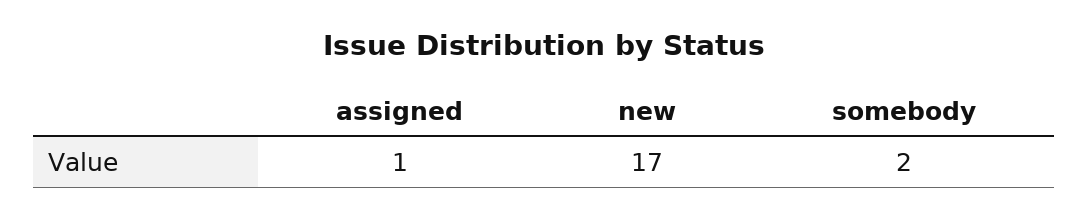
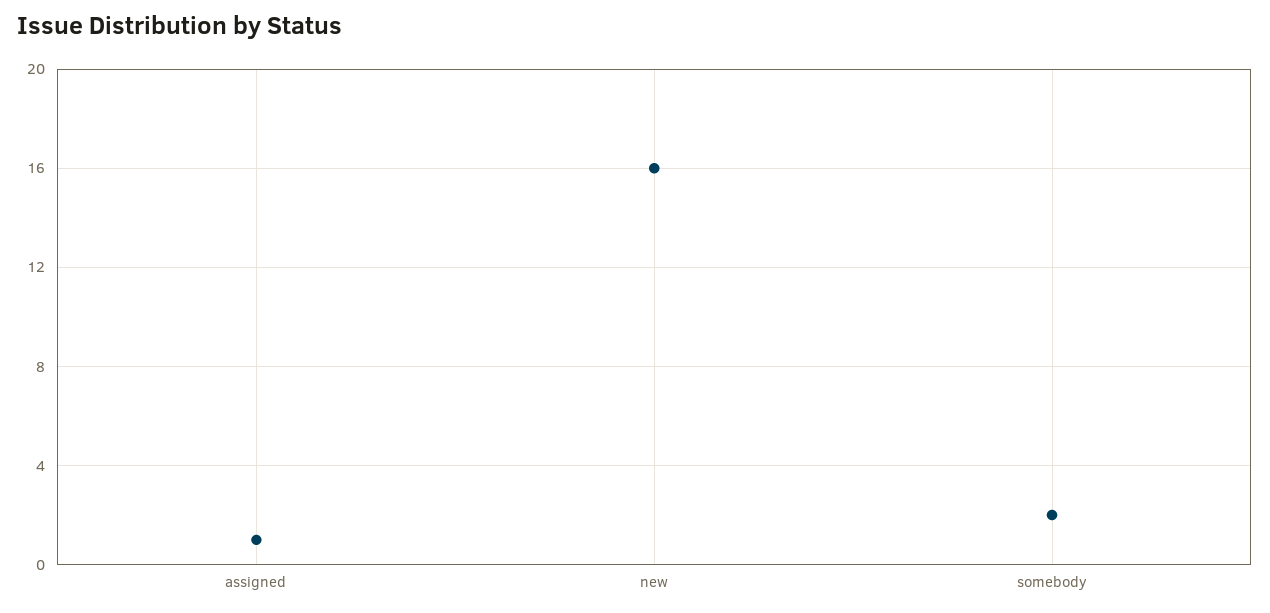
new: 17 -> 16

